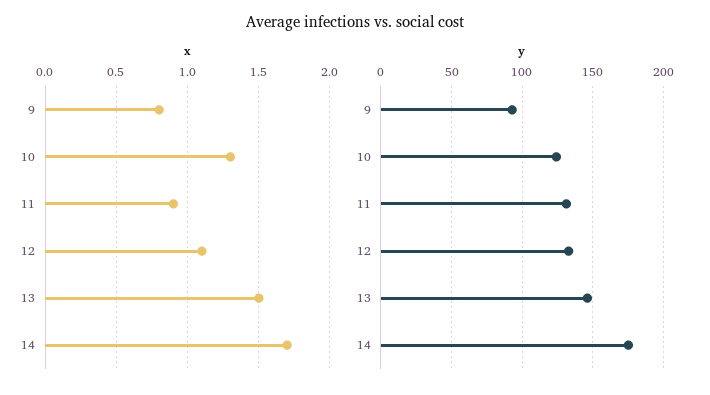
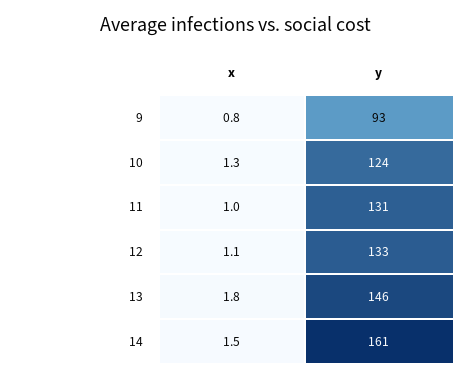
x, 11: 0.9 -> 1
x, 13: 1.5 -> 1.8
x, 14: 1.7 -> 1.5
y, 14: 175 -> 161

